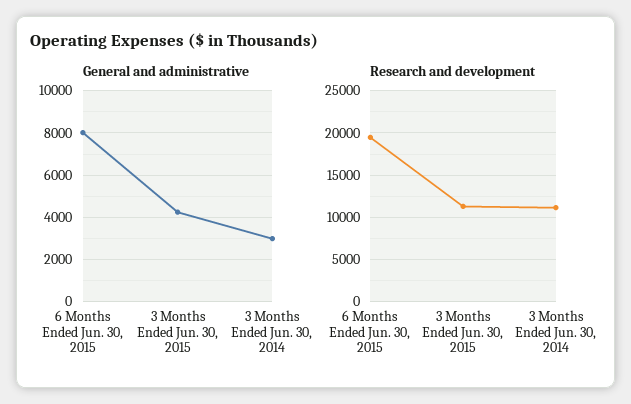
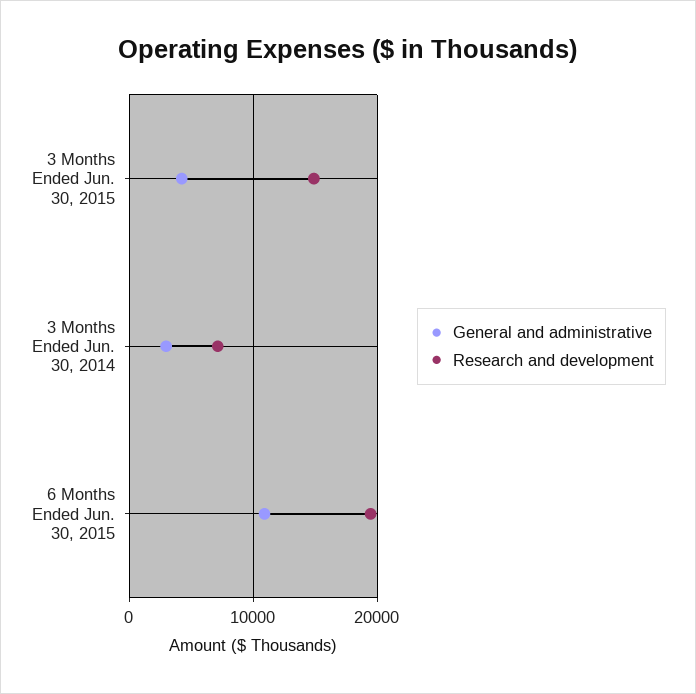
General and administrative, 6 Months Ended Jun. 30, 2015: 8000 -> 11000
Research and development, 3 Months Ended Jun. 30, 2015: 11000 -> 15000
Research and development, 3 Months Ended Jun. 30, 2014: 11000 -> 7000

